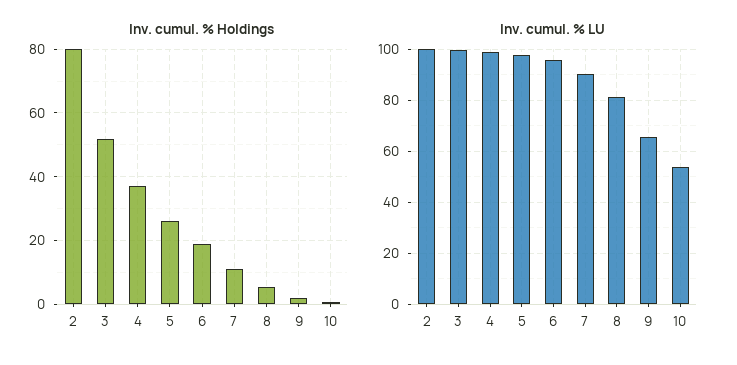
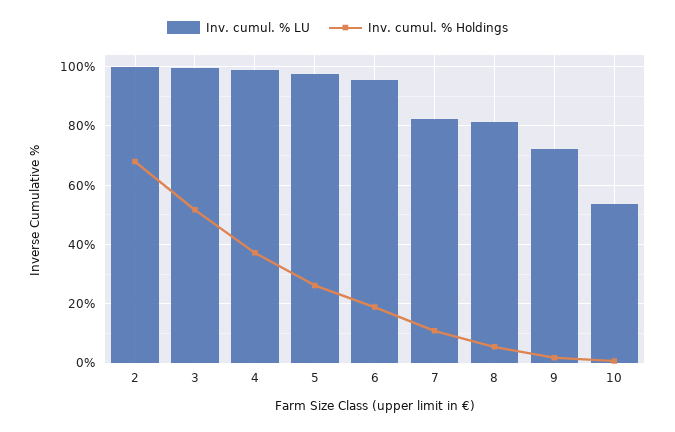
Inv. cumul. % Holdings, 2: 80 -> 67.5
Inv. cumul. % LU, 7: 90 -> 82.5
Inv. cumul. % LU, 9: 65 -> 72.5

